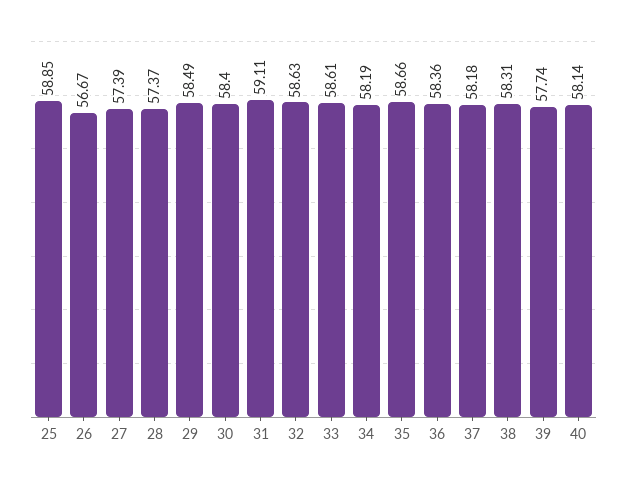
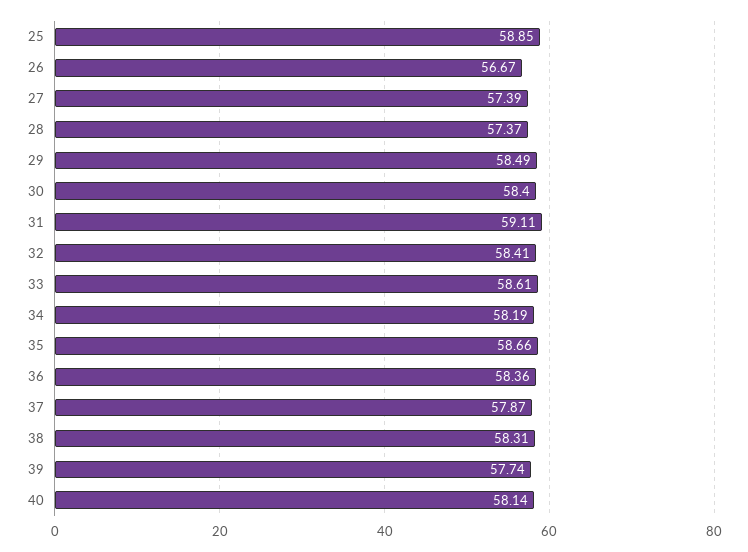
32: 58.63 -> 58.41
37: 58.18 -> 57.87

